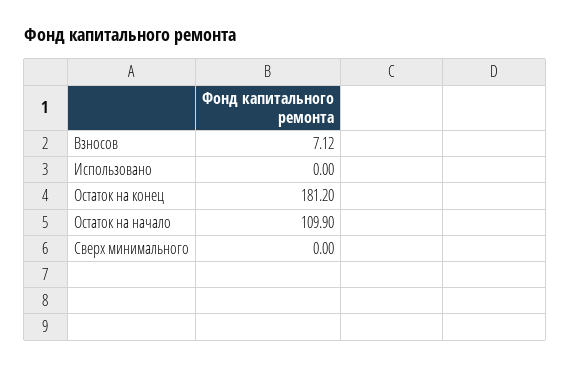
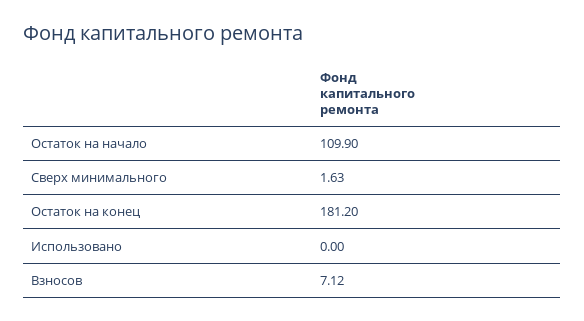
Сверх минимального: 0 -> 1.63

